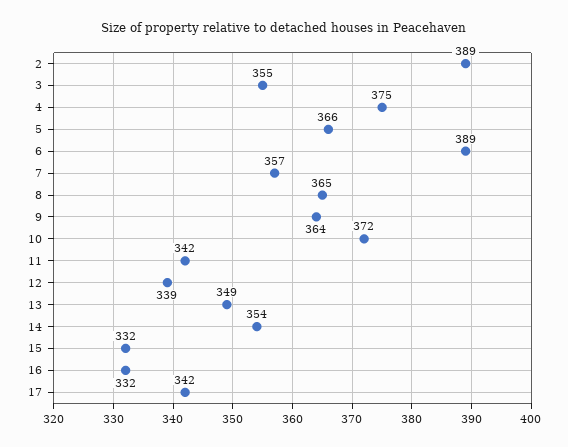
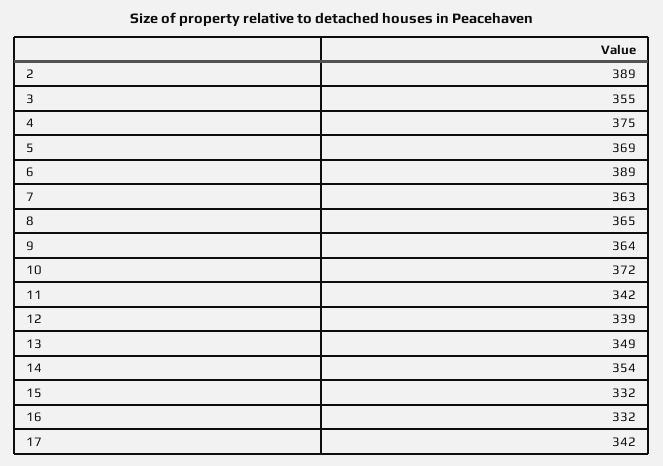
5: 366 -> 369
7: 357 -> 363

